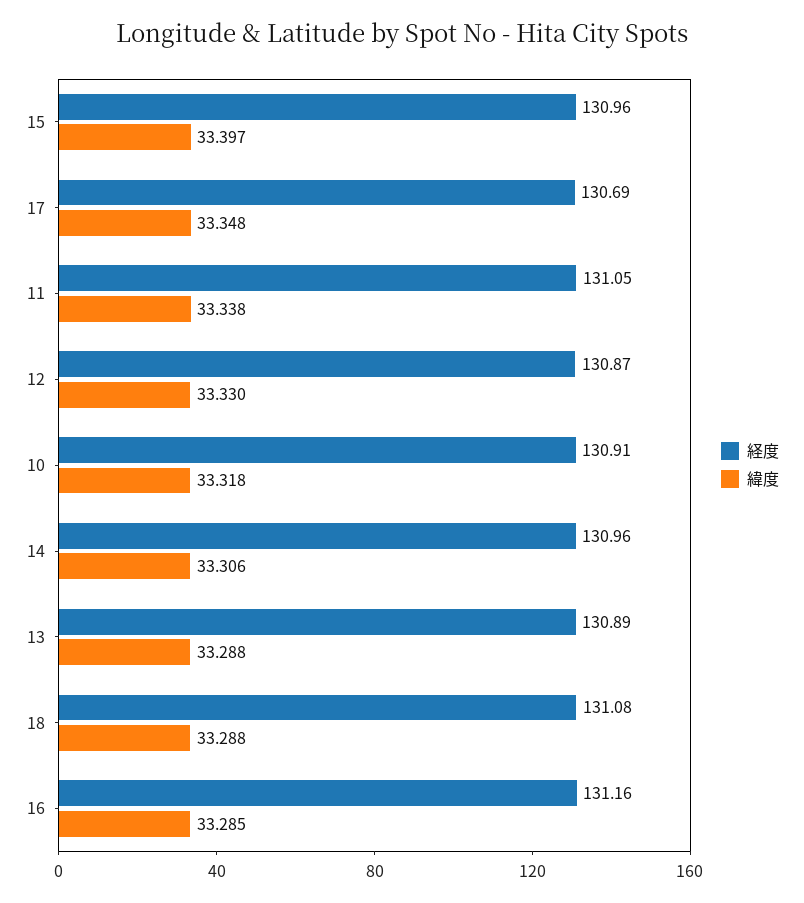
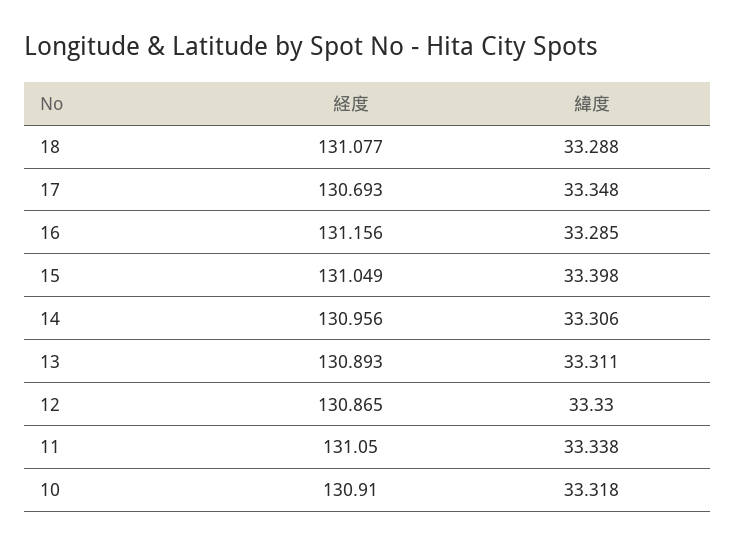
経度, 15: 130.96 -> 131.049
緯度, 15: 33.397 -> 33.398
緯度, 13: 33.288 -> 33.311

